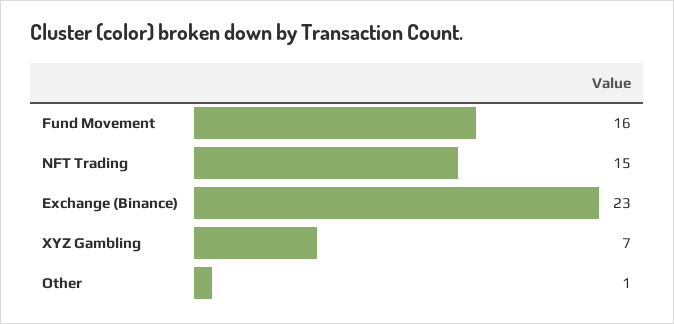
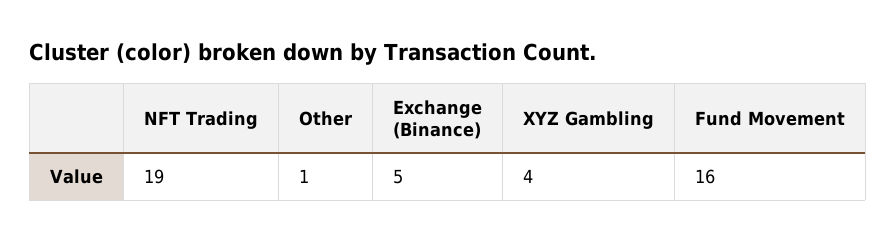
NFT Trading: 15 -> 19
Exchange (Binance): 23 -> 5
XYZ Gambling: 7 -> 4

